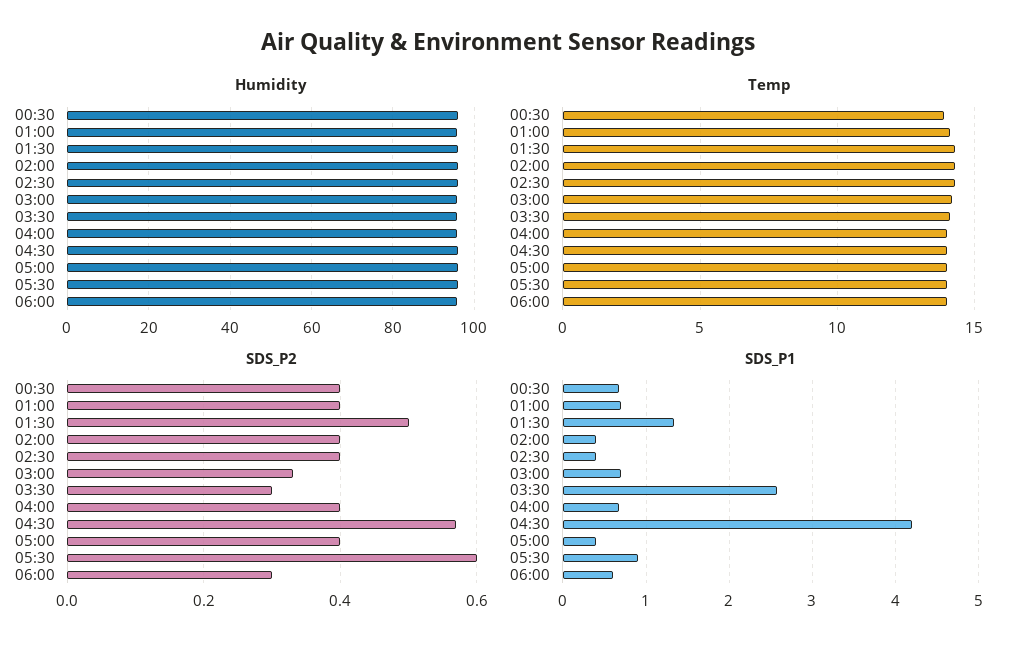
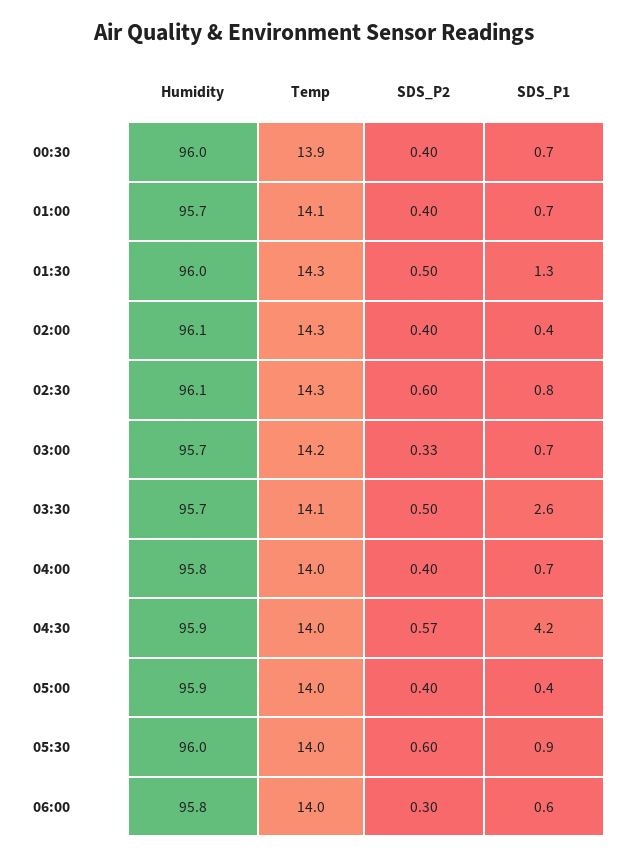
SDS_P2, 02:30: 0.4 -> 0.6
SDS_P2, 03:30: 0.3 -> 0.5
SDS_P1, 02:30: 0.4 -> 0.8

